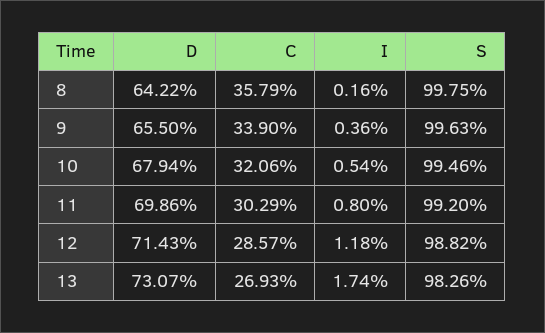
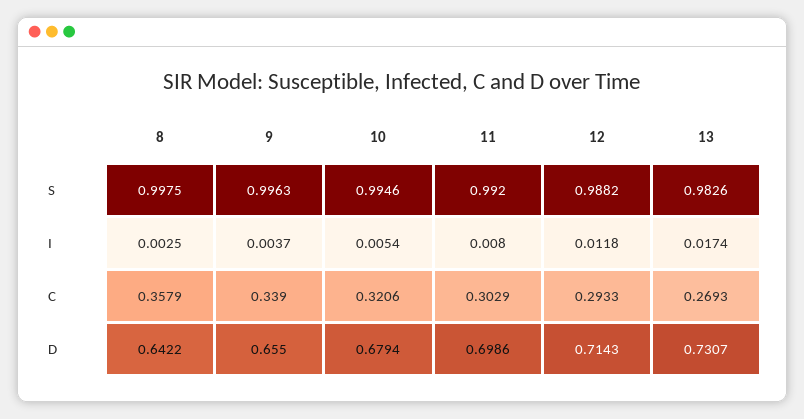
I, 8: 0.0016 -> 0.0025
I, 9: 0.0036 -> 0.0037
C, 12: 0.2857 -> 0.2933

